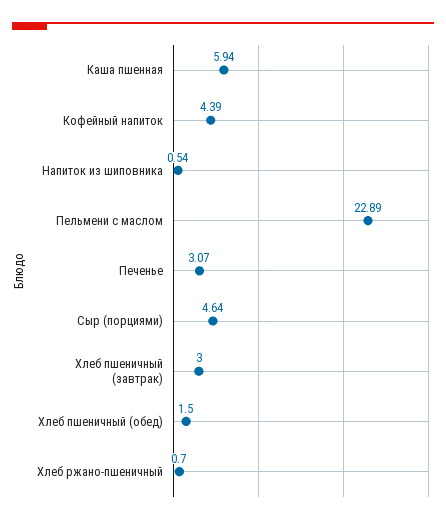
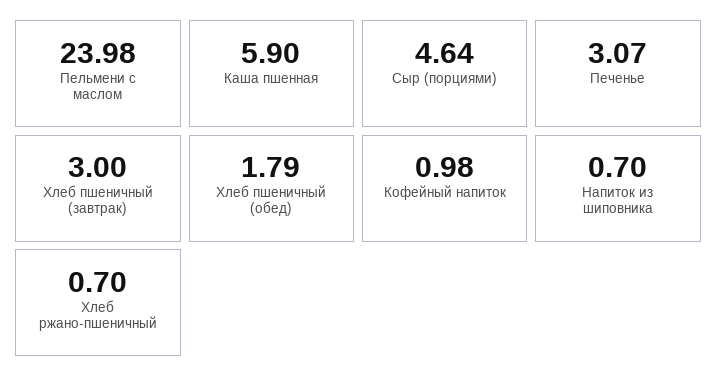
Каша пшенная: 5.94 -> 5.9
Кофейный напиток: 4.39 -> 0.98
Напиток из шиповника: 0.54 -> 0.7
Пельмени с маслом: 22.89 -> 23.98
Хлеб пшеничный (обед): 1.5 -> 1.79

